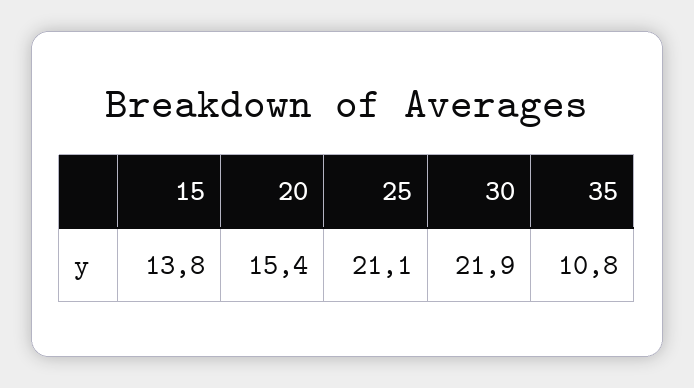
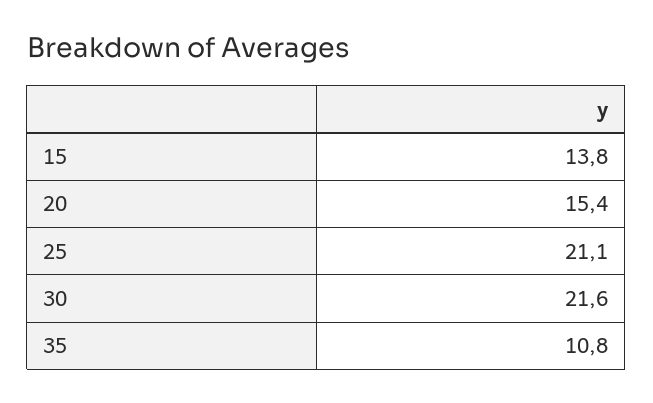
30: 21.9 -> 21.6

